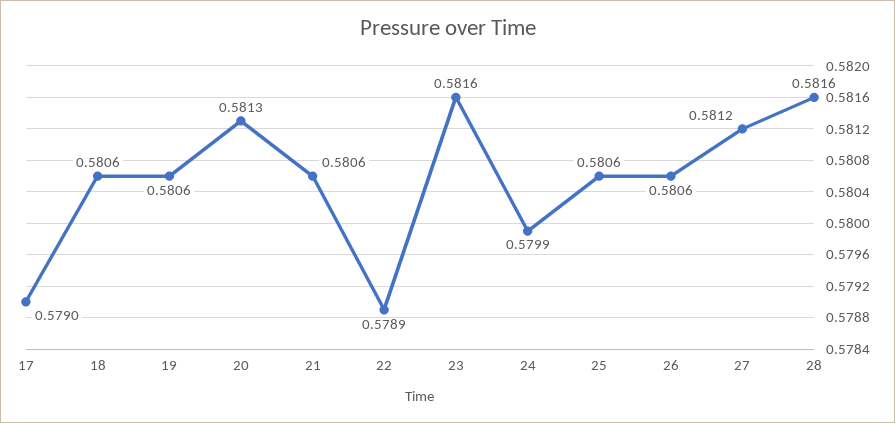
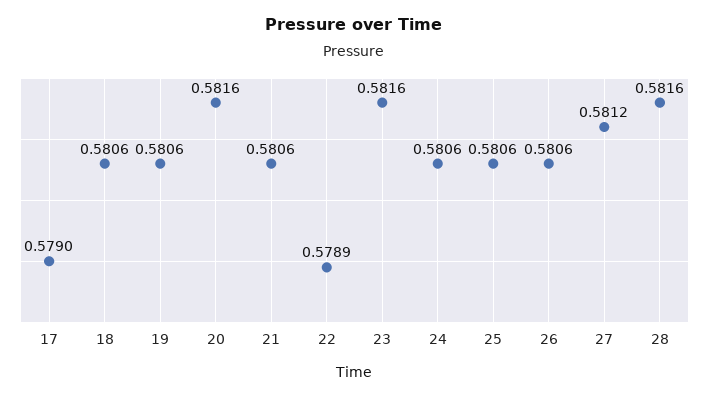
20: 0.5813 -> 0.5816
24: 0.5799 -> 0.5806

